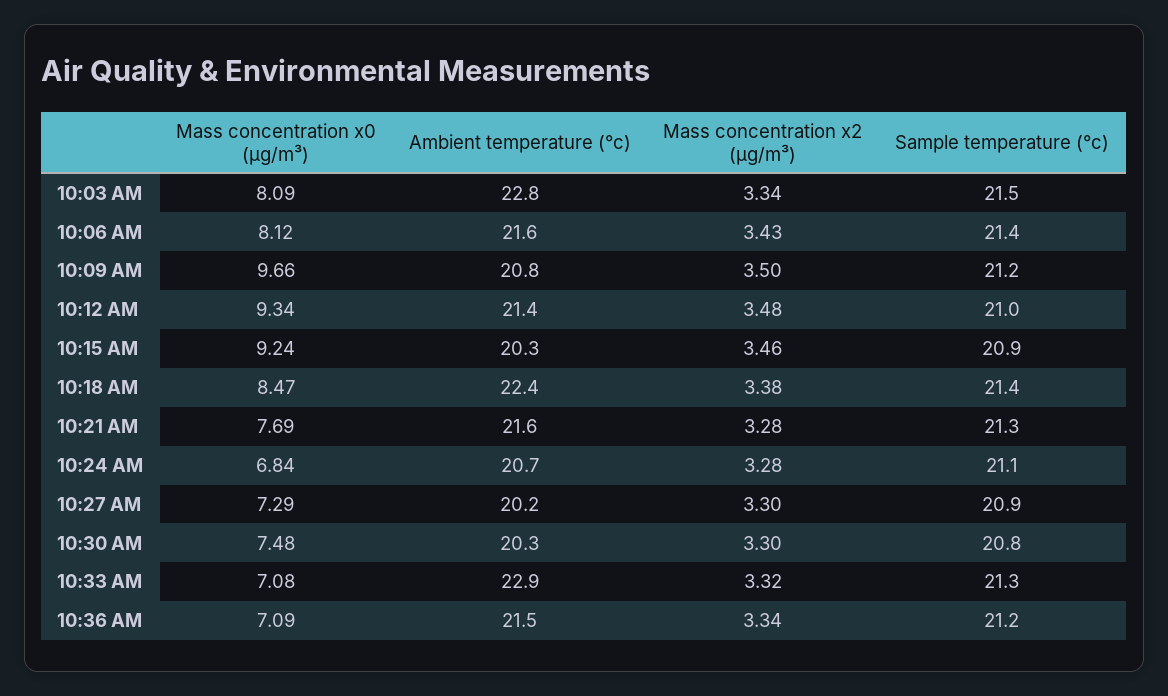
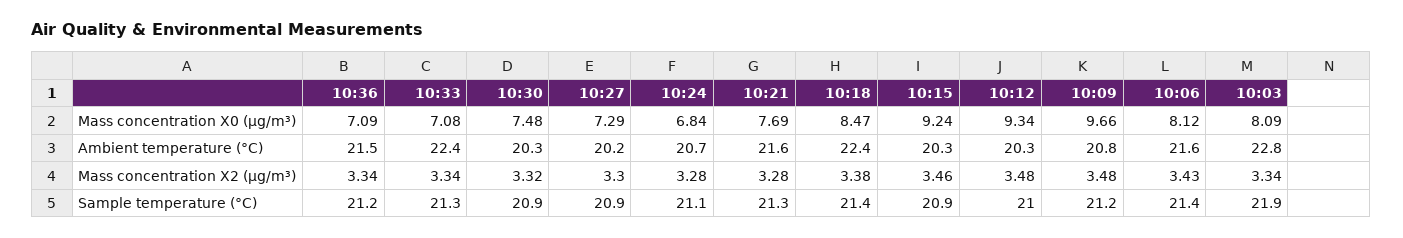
Sample temperature (°c), 10:03 AM: 21.5 -> 21.9
Mass concentration x2 (μg/m³), 10:09 AM: 3.5 -> 3.48
Ambient temperature (°c), 10:12 AM: 21.4 -> 20.3
Mass concentration x2 (μg/m³), 10:30 AM: 3.3 -> 3.32
Sample temperature (°c), 10:30 AM: 20.8 -> 20.9
Ambient temperature (°c), 10:33 AM: 22.9 -> 22.4
Mass concentration x2 (μg/m³), 10:33 AM: 3.32 -> 3.34

